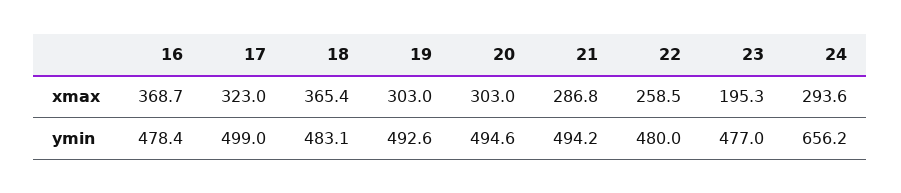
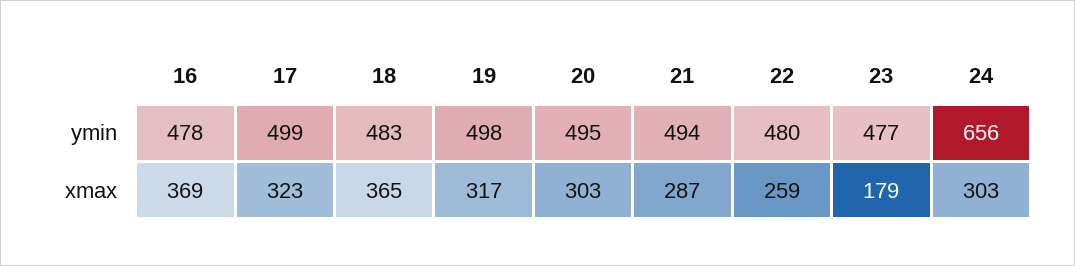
19, xmax: 303 -> 317
23, xmax: 195.3 -> 179
24, xmax: 293.6 -> 303
19, ymin: 492.6 -> 498

